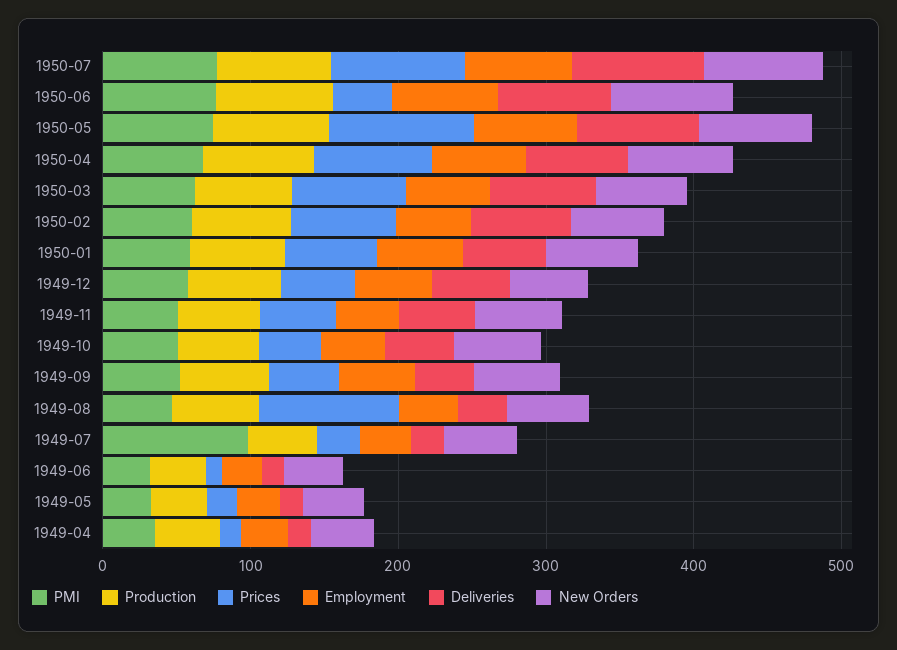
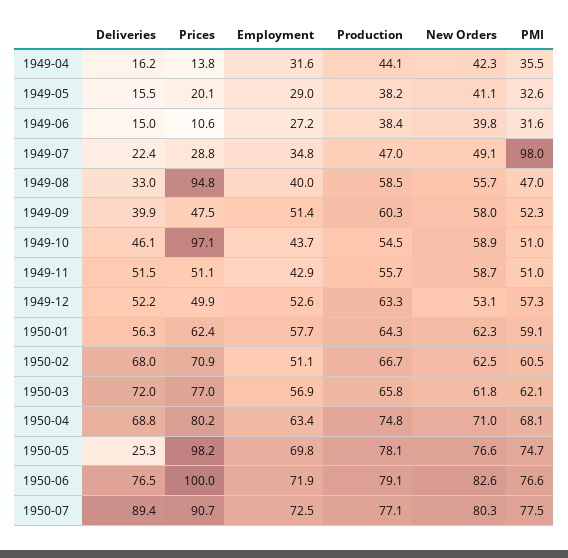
Prices, 1950-06: 40 -> 100
Deliveries, 1950-05: 80 -> 25.3
Prices, 1949-10: 40 -> 97.1

